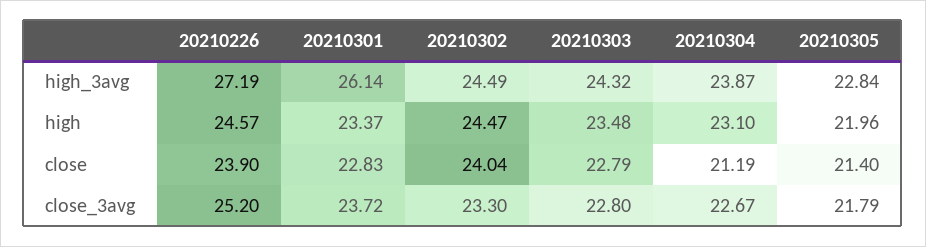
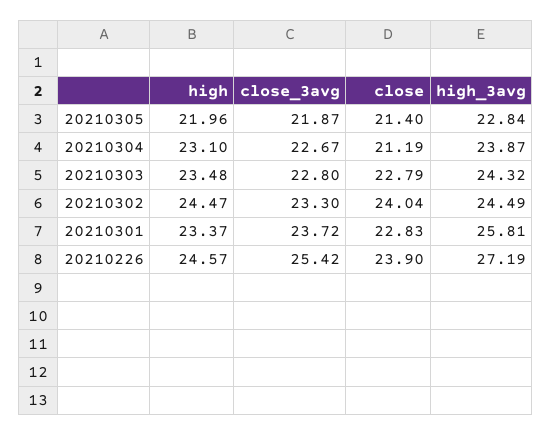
20210301, high_3avg: 26.14 -> 25.81
20210226, close_3avg: 25.2 -> 25.42
20210305, close_3avg: 21.79 -> 21.87

